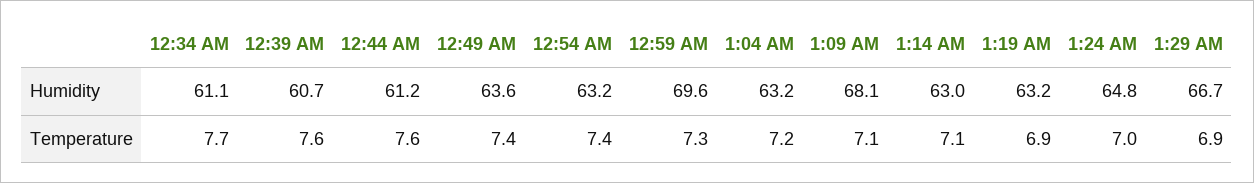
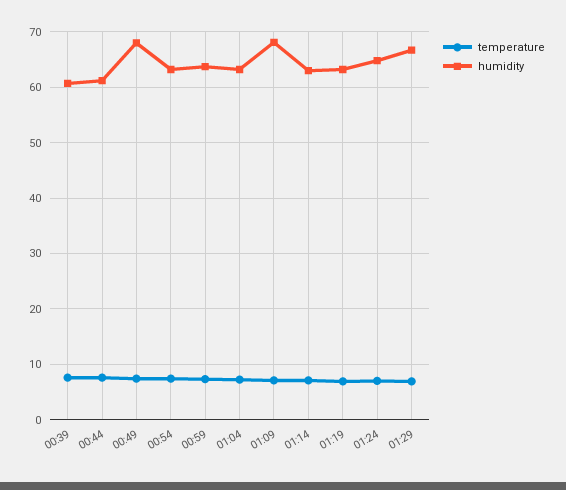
Humidity, 12:34 AM: 61.1 -> none
Humidity, 12:49 AM: 63.6 -> 68
Humidity, 12:59 AM: 69.6 -> 64
Temperature, 12:34 AM: 7.7 -> none

